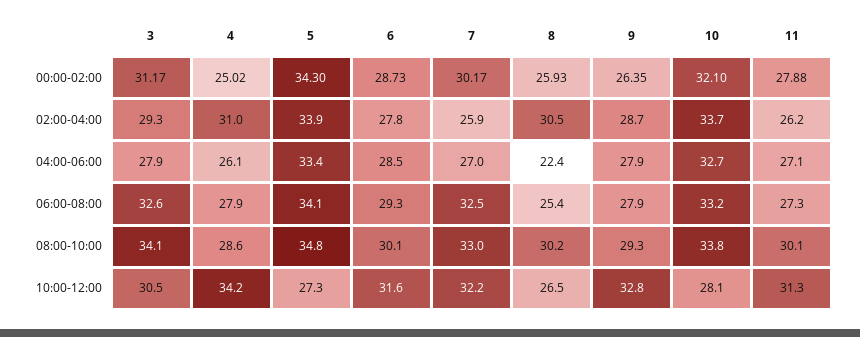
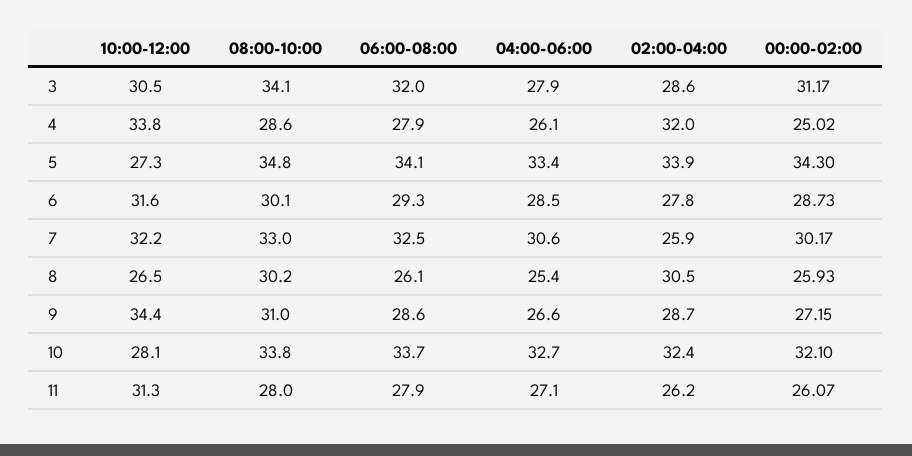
9, 00:00-02:00: 26.35 -> 27.15
11, 00:00-02:00: 27.88 -> 26.07
3, 02:00-04:00: 29.3 -> 28.6
4, 02:00-04:00: 31 -> 32
10, 02:00-04:00: 33.7 -> 32.4
7, 04:00-06:00: 27 -> 30.6
8, 04:00-06:00: 22.4 -> 25.4
9, 04:00-06:00: 27.9 -> 26.6
3, 06:00-08:00: 32.6 -> 32
8, 06:00-08:00: 25.4 -> 26.1
9, 06:00-08:00: 27.9 -> 28.6
10, 06:00-08:00: 33.2 -> 33.7
11, 06:00-08:00: 27.3 -> 27.9
9, 08:00-10:00: 29.3 -> 31
11, 08:00-10:00: 30.1 -> 28
4, 10:00-12:00: 34.2 -> 33.8
9, 10:00-12:00: 32.8 -> 34.4

